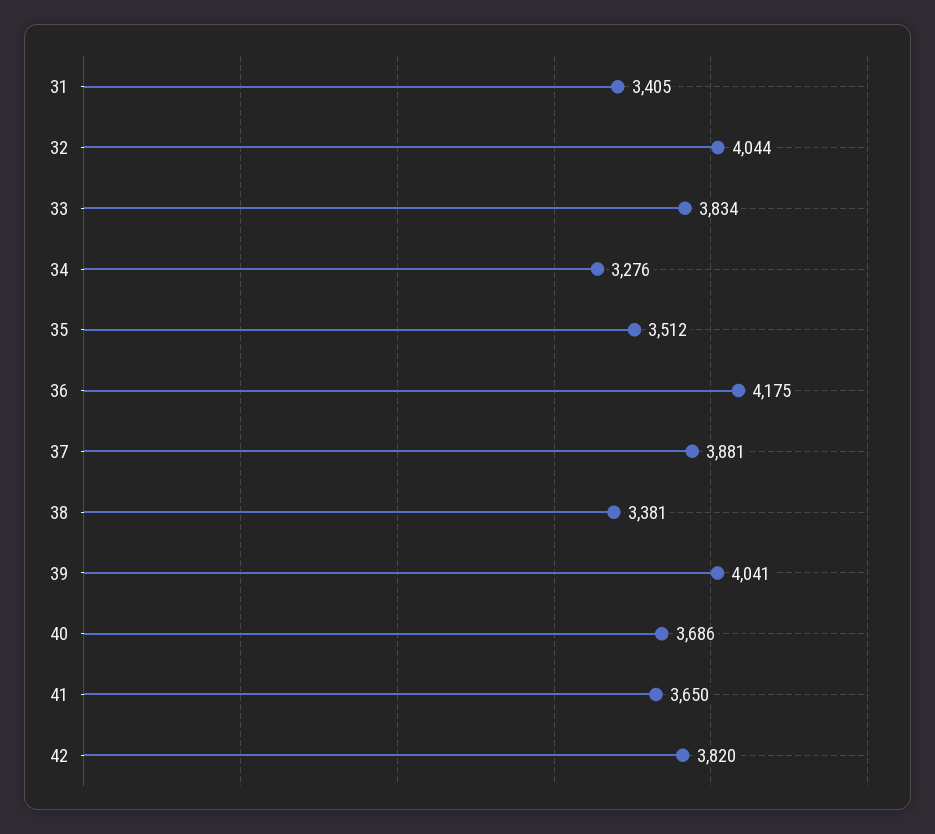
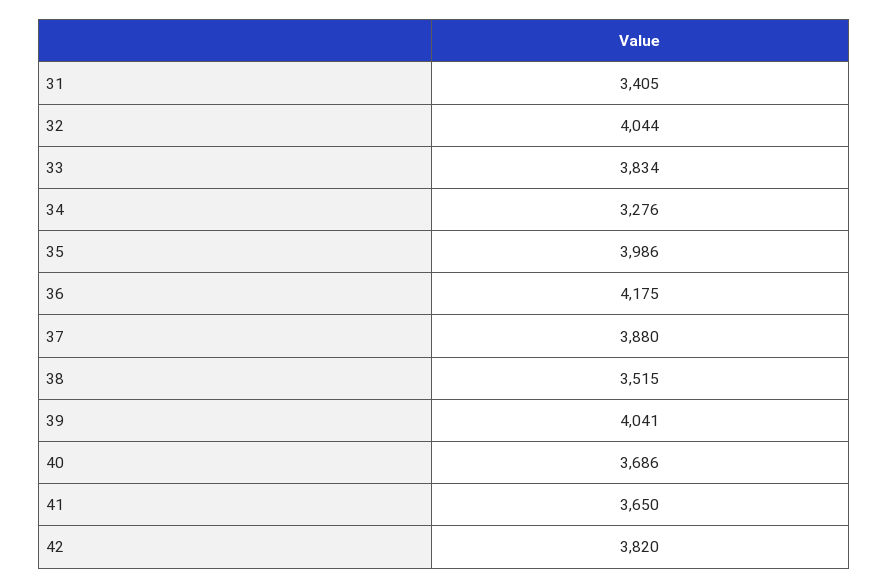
35: 3512 -> 3986
37: 3881 -> 3880
38: 3381 -> 3515

